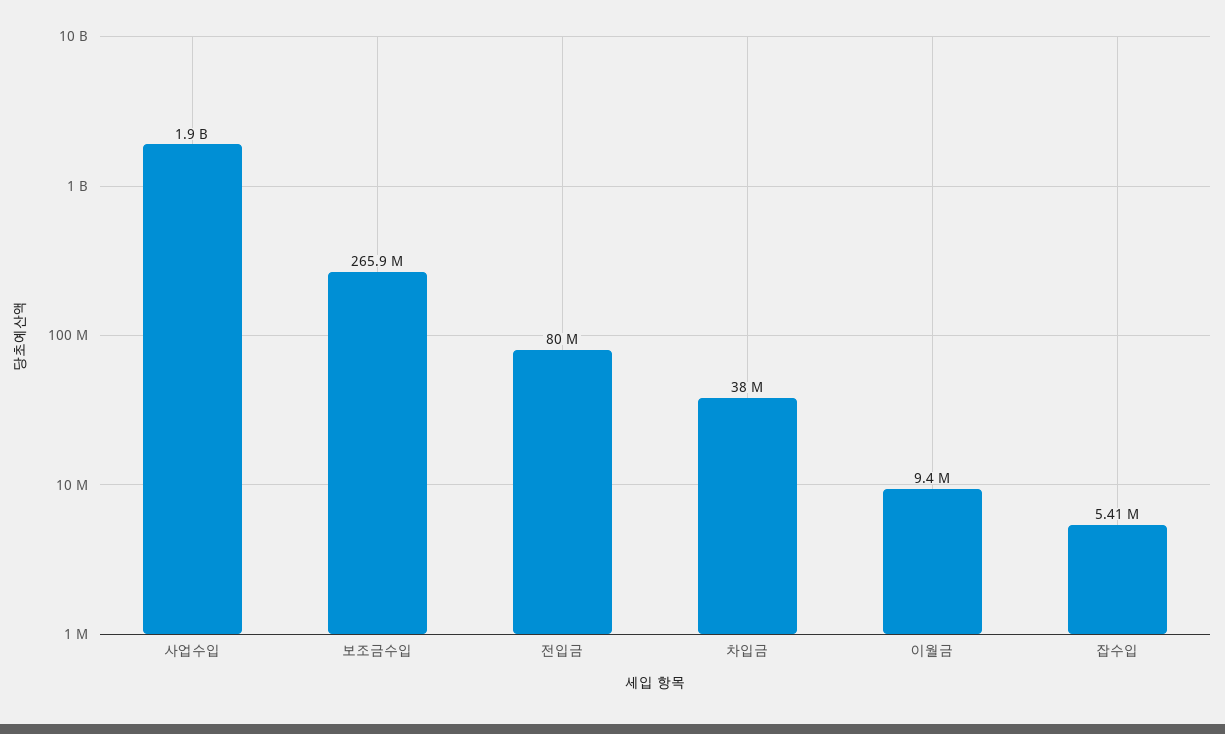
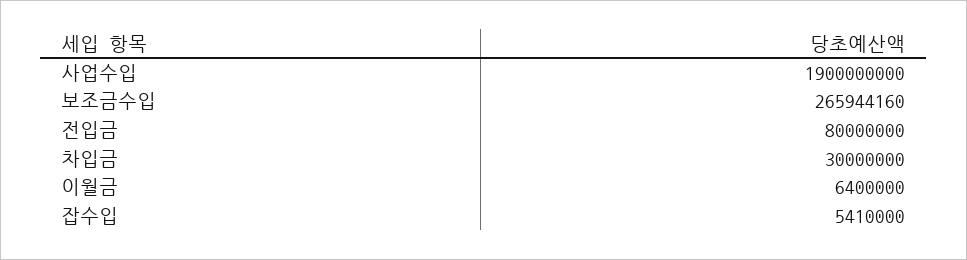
차입금: 38000000 -> 30000000
이월금: 9400000 -> 6400000

